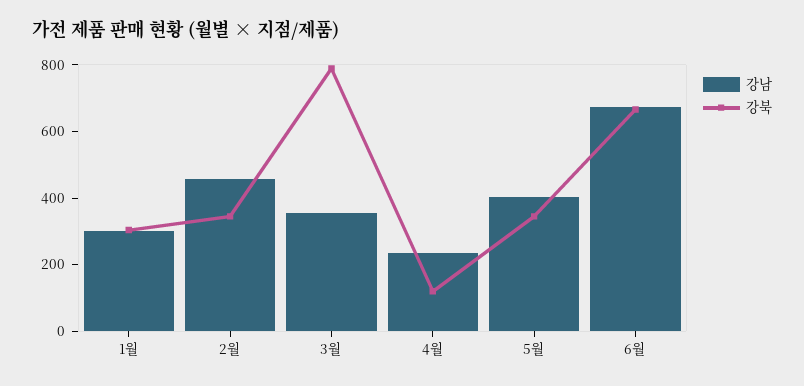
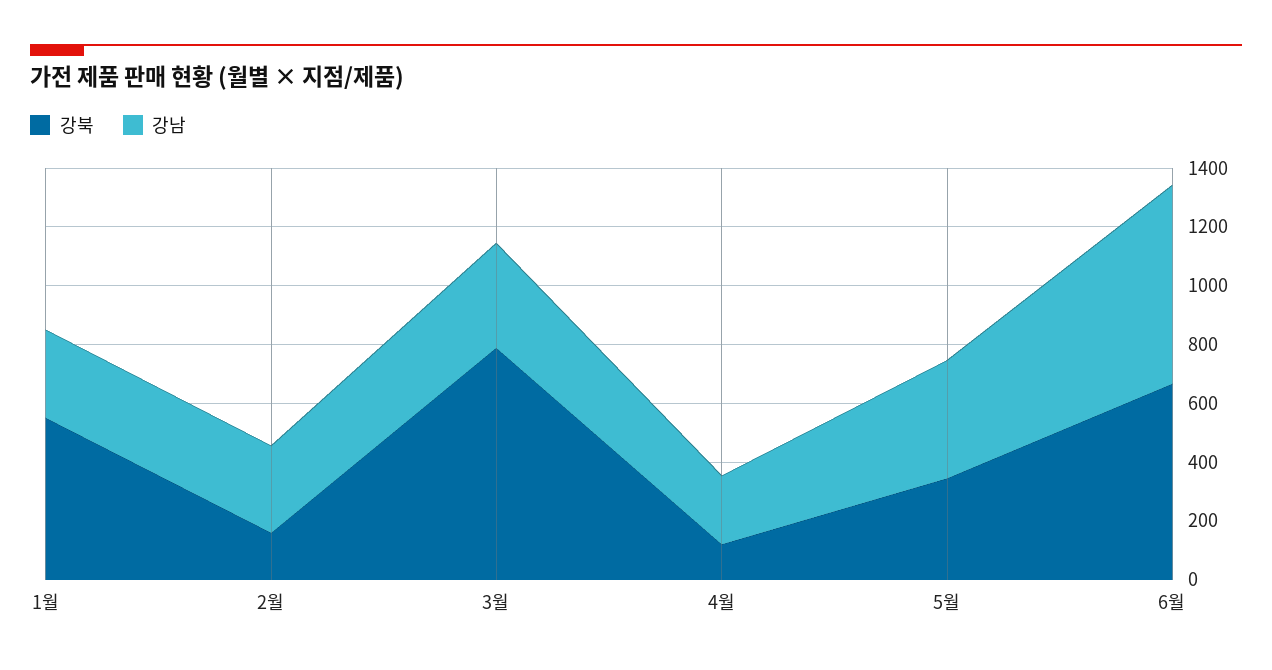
강북, 1월: 300 -> 550
강남, 2월: 450 -> 300
강북, 2월: 350 -> 150

